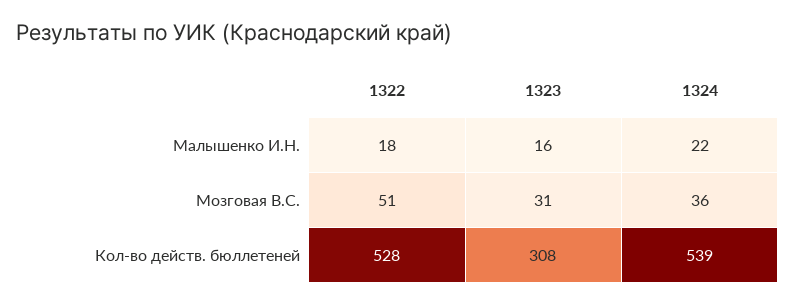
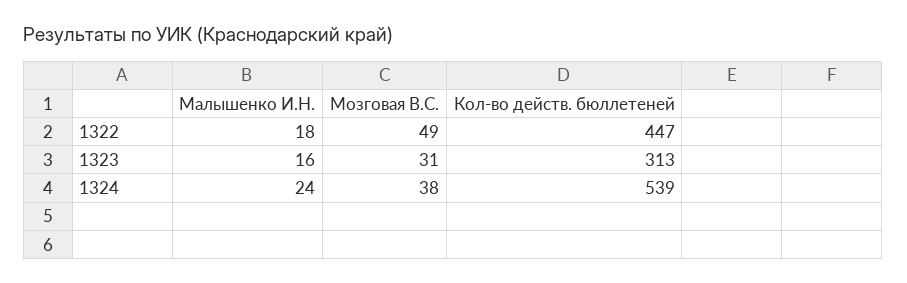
1324, Малышенко И.Н.: 22 -> 24
1322, Мозговая В.С.: 51 -> 49
1324, Мозговая В.С.: 36 -> 38
1322, Кол-во действ. бюллетеней: 528 -> 447
1323, Кол-во действ. бюллетеней: 308 -> 313

